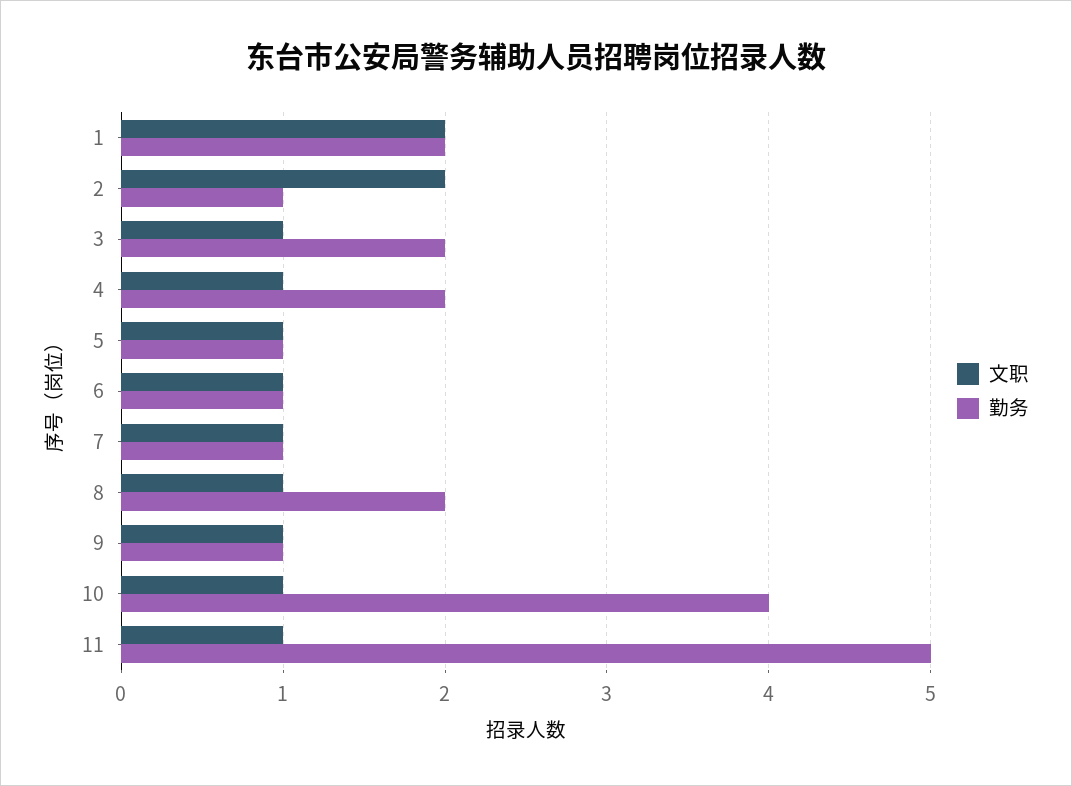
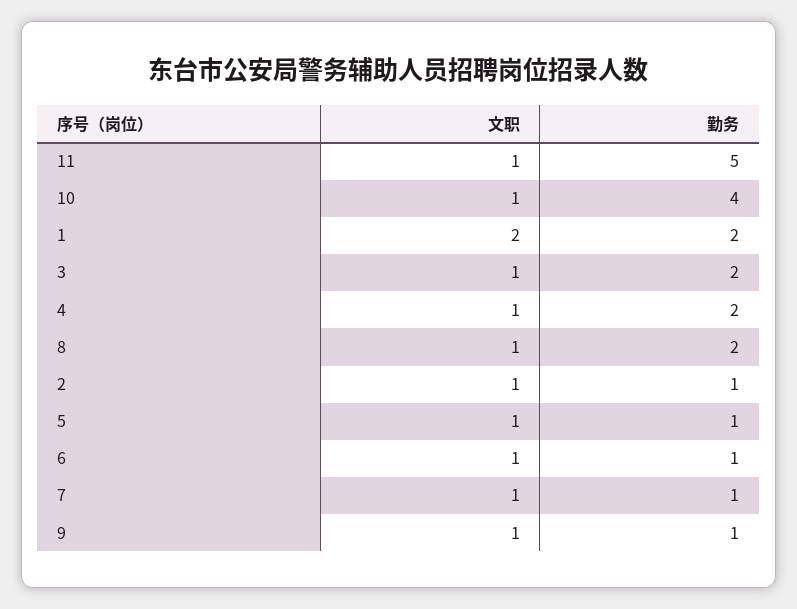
文职, 2: 2 -> 1

